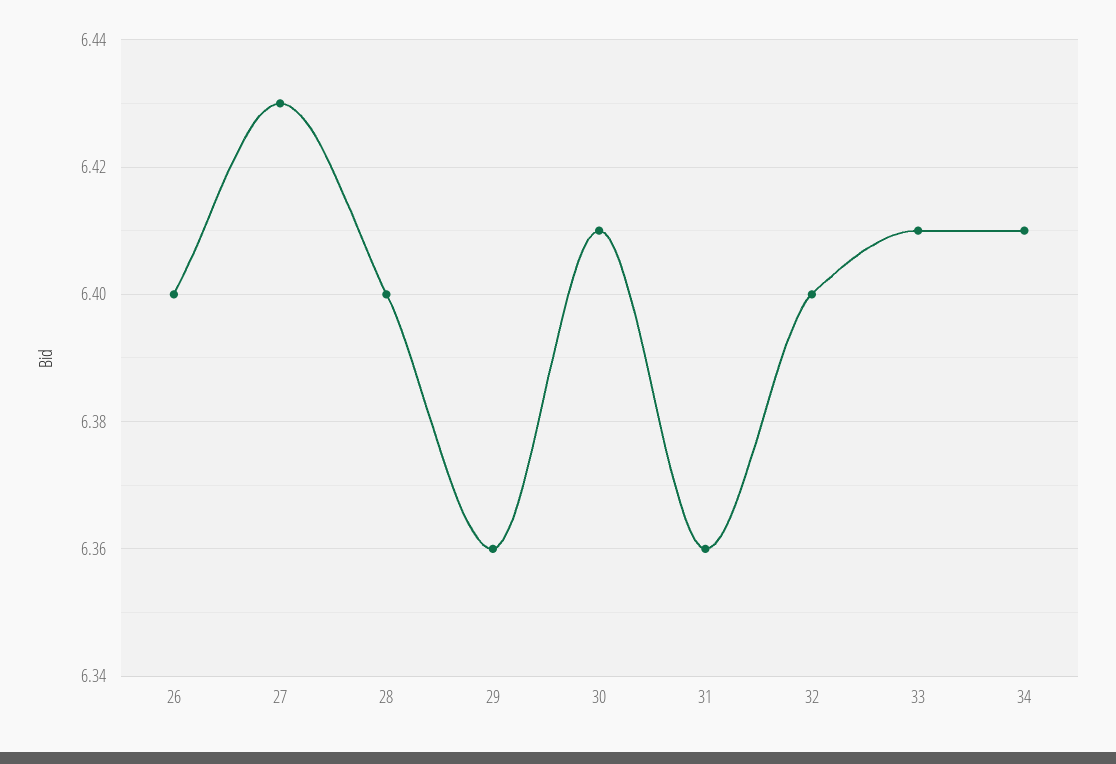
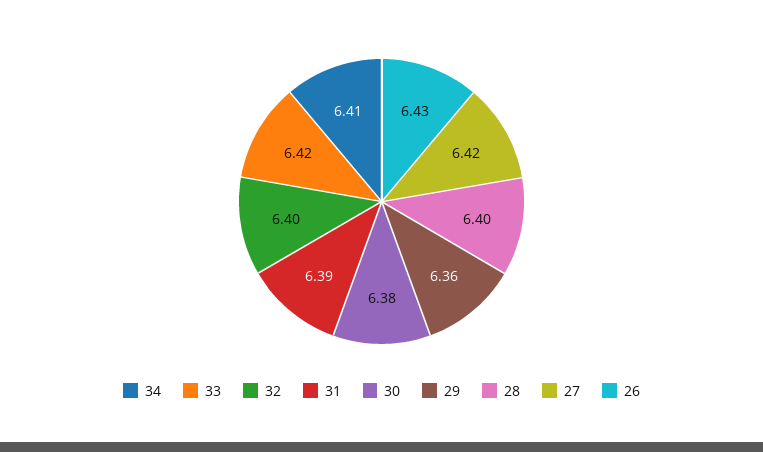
26: 6.4 -> 6.43
27: 6.43 -> 6.42
30: 6.41 -> 6.38
31: 6.36 -> 6.39
33: 6.41 -> 6.42

